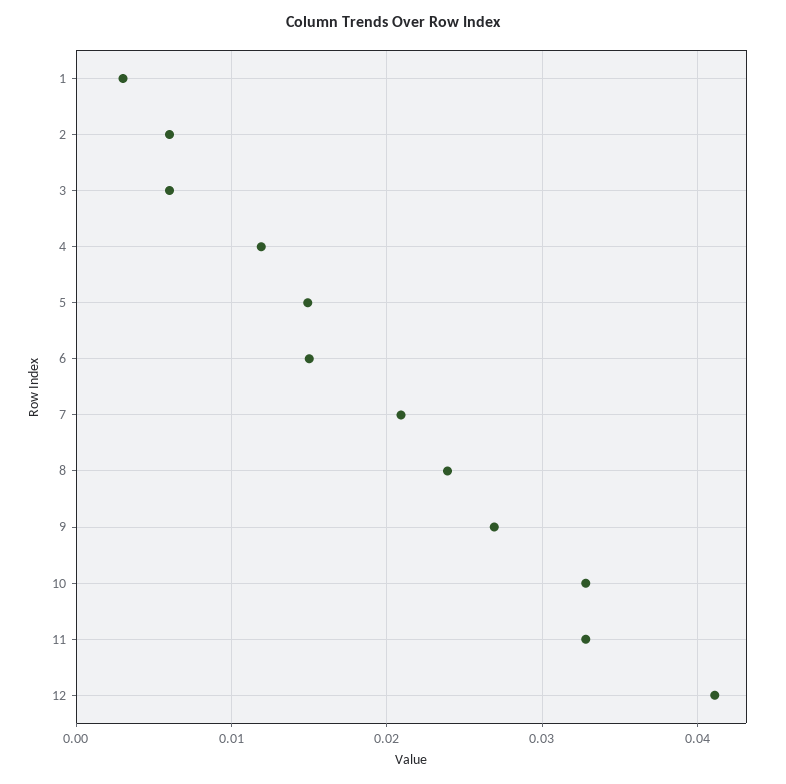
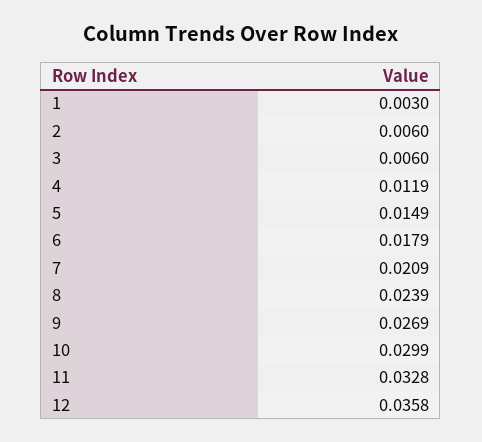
6: 0.015 -> 0.0179
10: 0.033 -> 0.0299
12: 0.041 -> 0.0358

